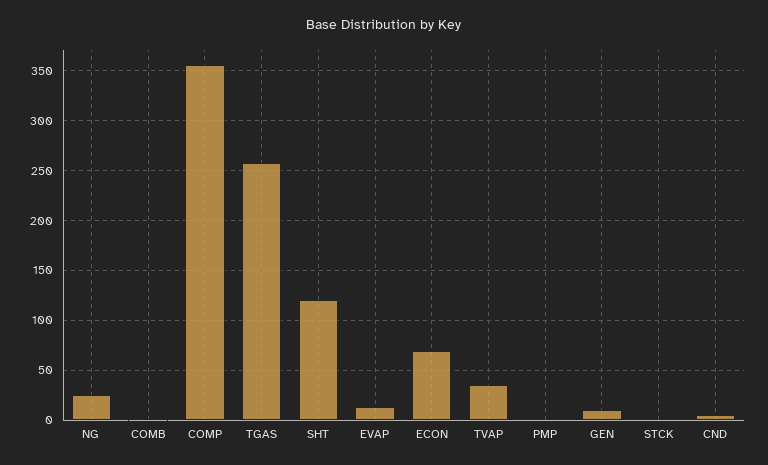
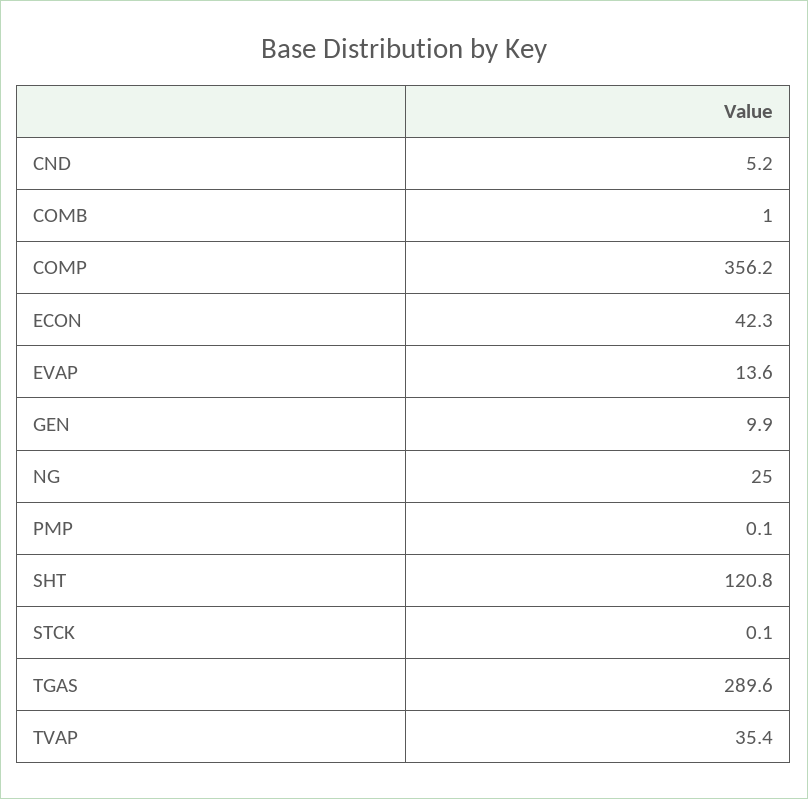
TGAS: 260 -> 289.6
ECON: 70 -> 42.3

